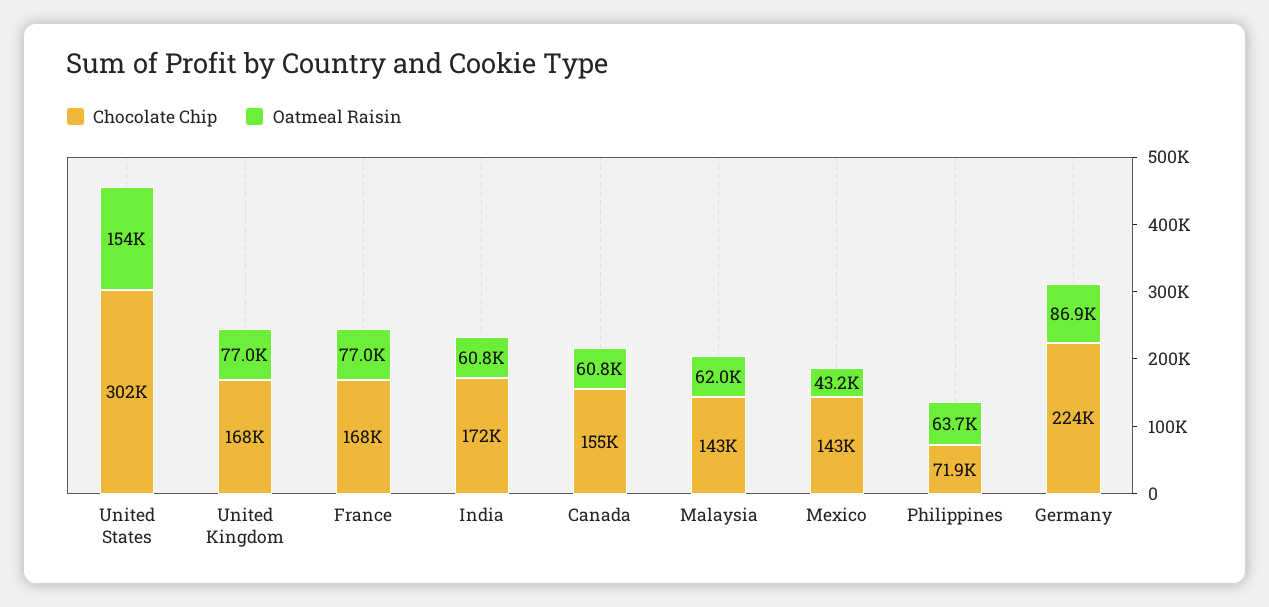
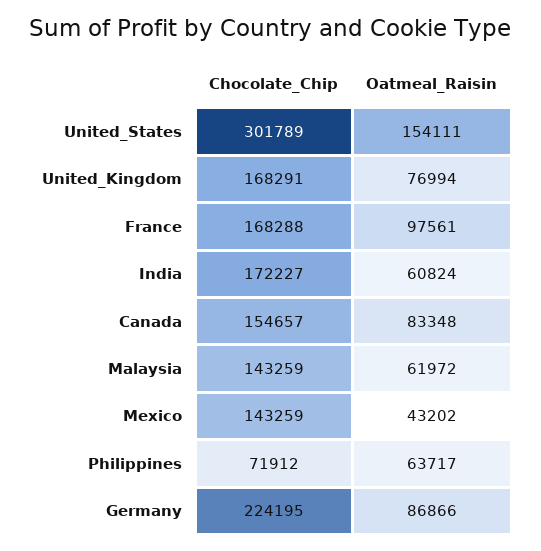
Oatmeal Raisin, France: 77000 -> 97561
Oatmeal Raisin, Canada: 60800 -> 83348

